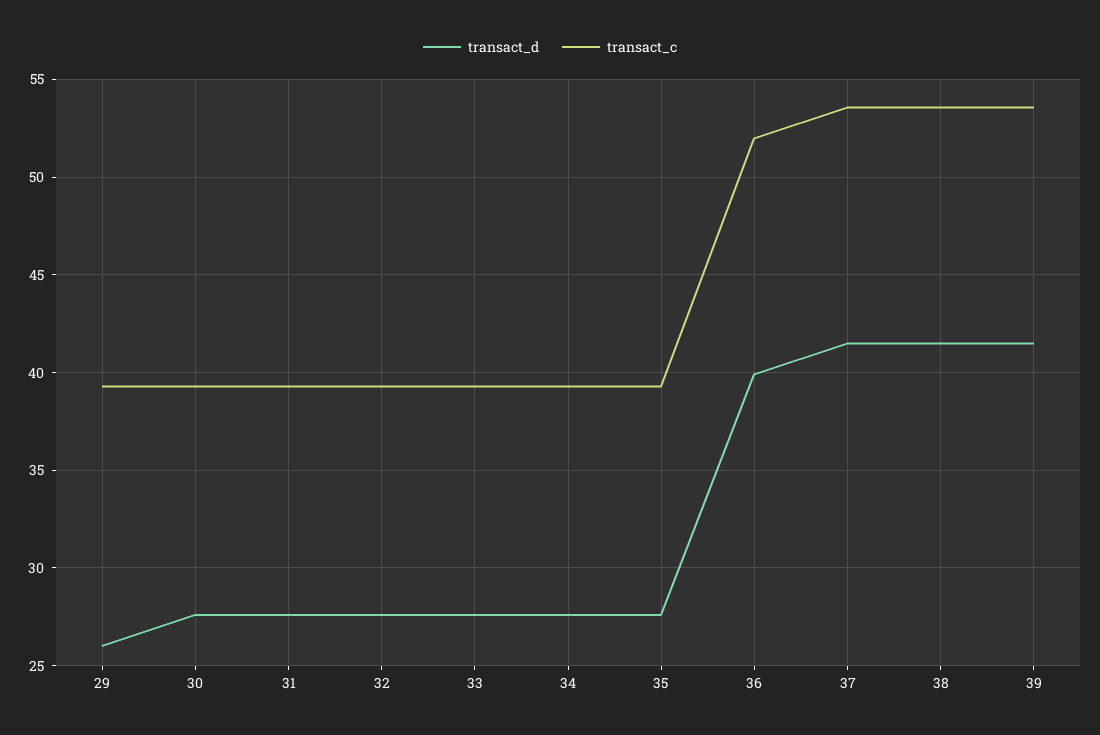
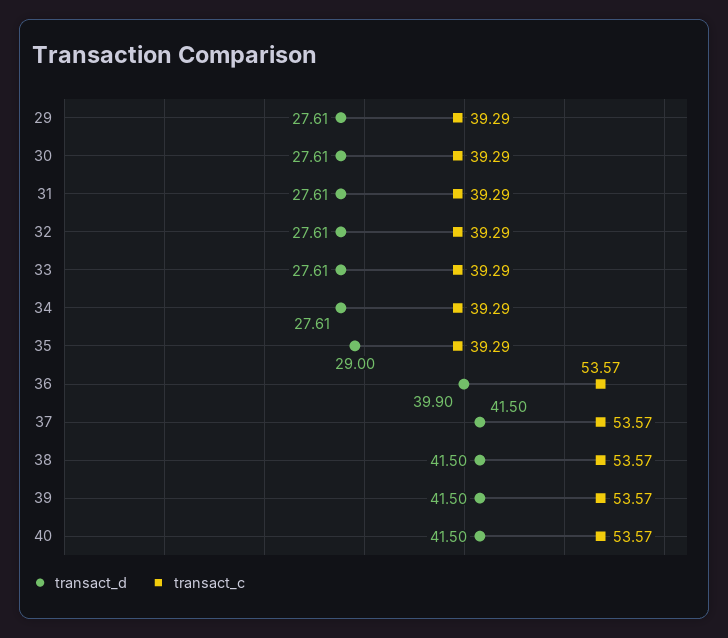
transact_d, 29: 26 -> 27.61
transact_d, 35: 27.5 -> 29
transact_c, 36: 52 -> 53.57
transact_d, 40: none -> 41.5
transact_c, 40: none -> 53.57

